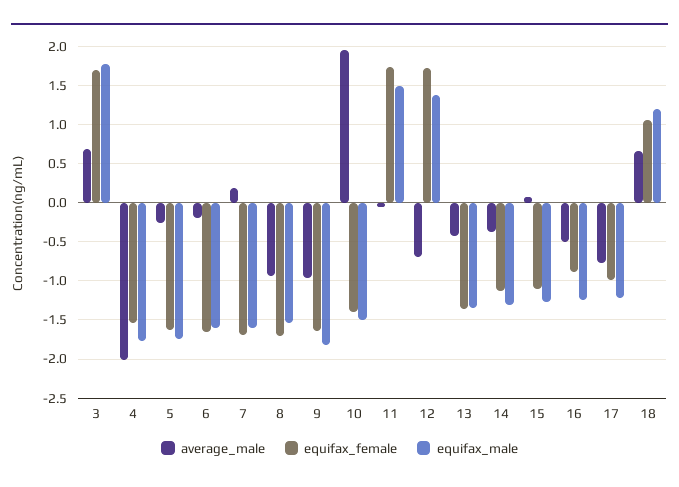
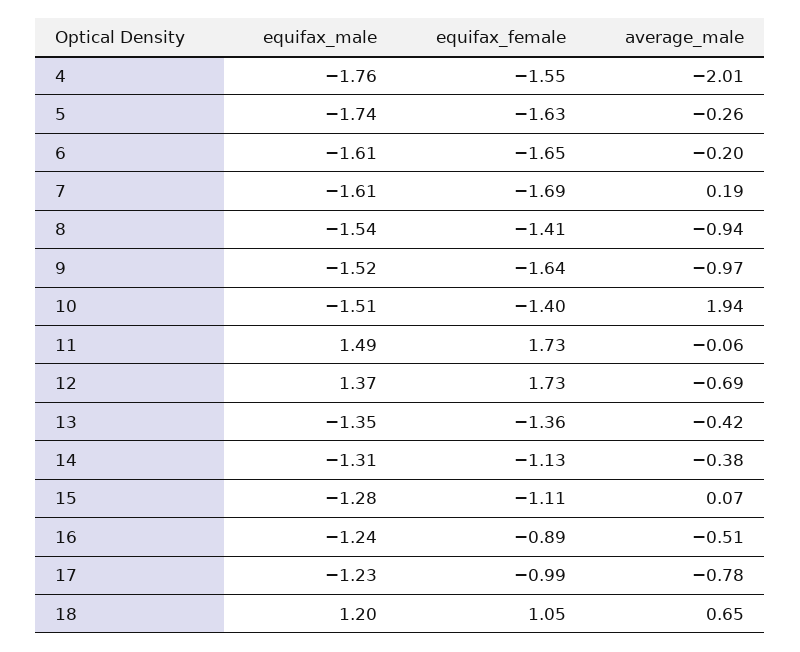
average_male, 3: 0.7 -> none
equifax_female, 3: 1.7 -> none
equifax_male, 3: 1.8 -> none
equifax_female, 8: -1.7 -> -1.41
equifax_male, 9: -1.8 -> -1.52

